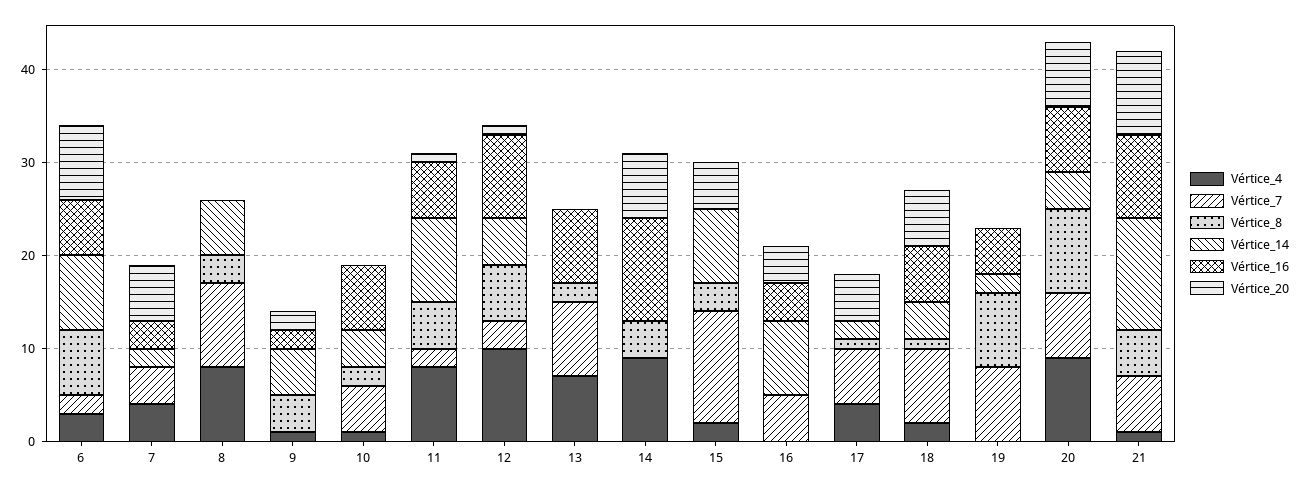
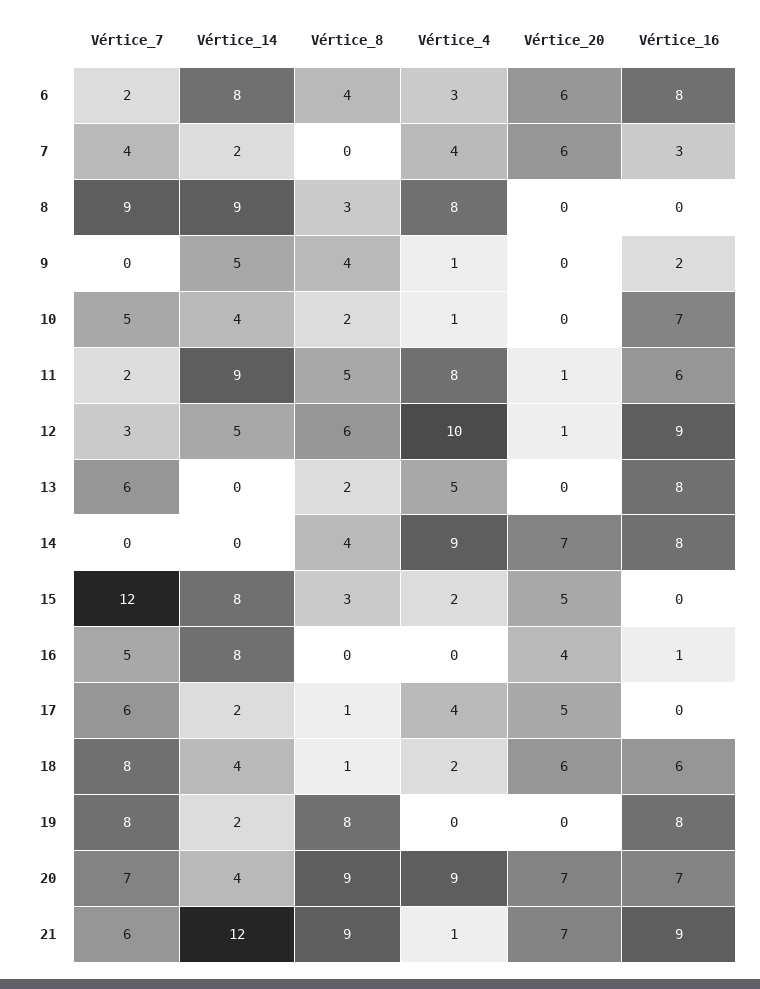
Vértice_8, 6: 7 -> 4
Vértice_16, 6: 6 -> 8
Vértice_20, 6: 8 -> 6
Vértice_14, 8: 6 -> 9
Vértice_20, 9: 2 -> 0
Vértice_4, 13: 7 -> 5
Vértice_7, 13: 8 -> 6
Vértice_16, 14: 11 -> 8
Vértice_16, 16: 4 -> 1
Vértice_16, 19: 5 -> 8
Vértice_8, 21: 5 -> 9
Vértice_20, 21: 9 -> 7

